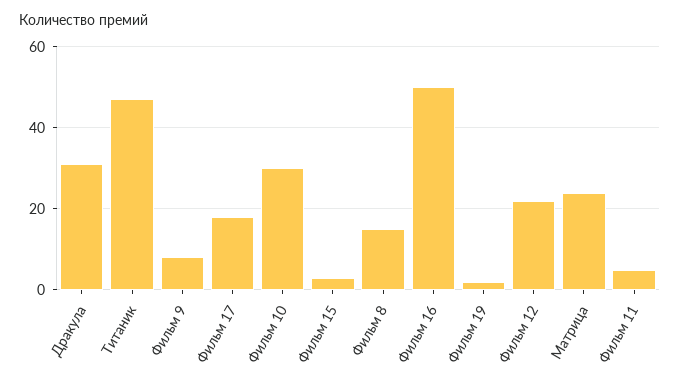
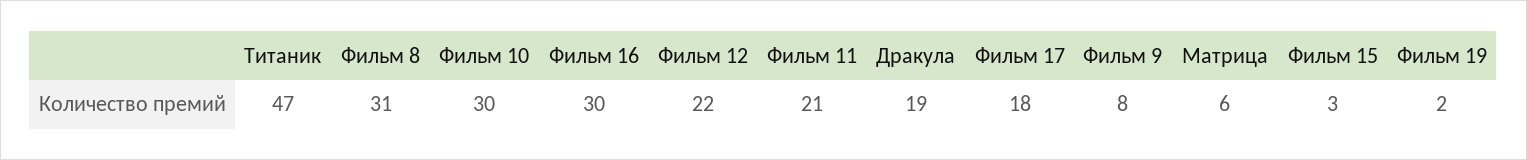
Дракула: 30 -> 19
Фильм 8: 15 -> 31
Фильм 16: 50 -> 30
Матрица: 25 -> 6
Фильм 11: 5 -> 21

